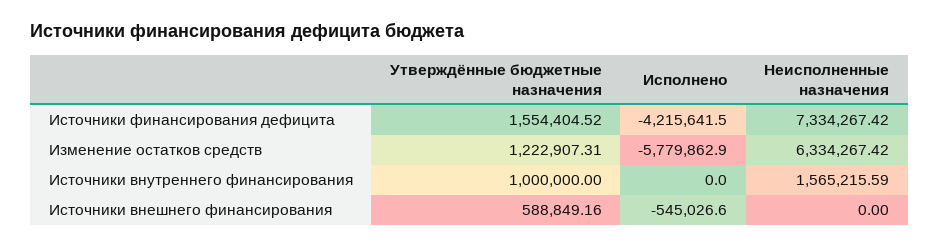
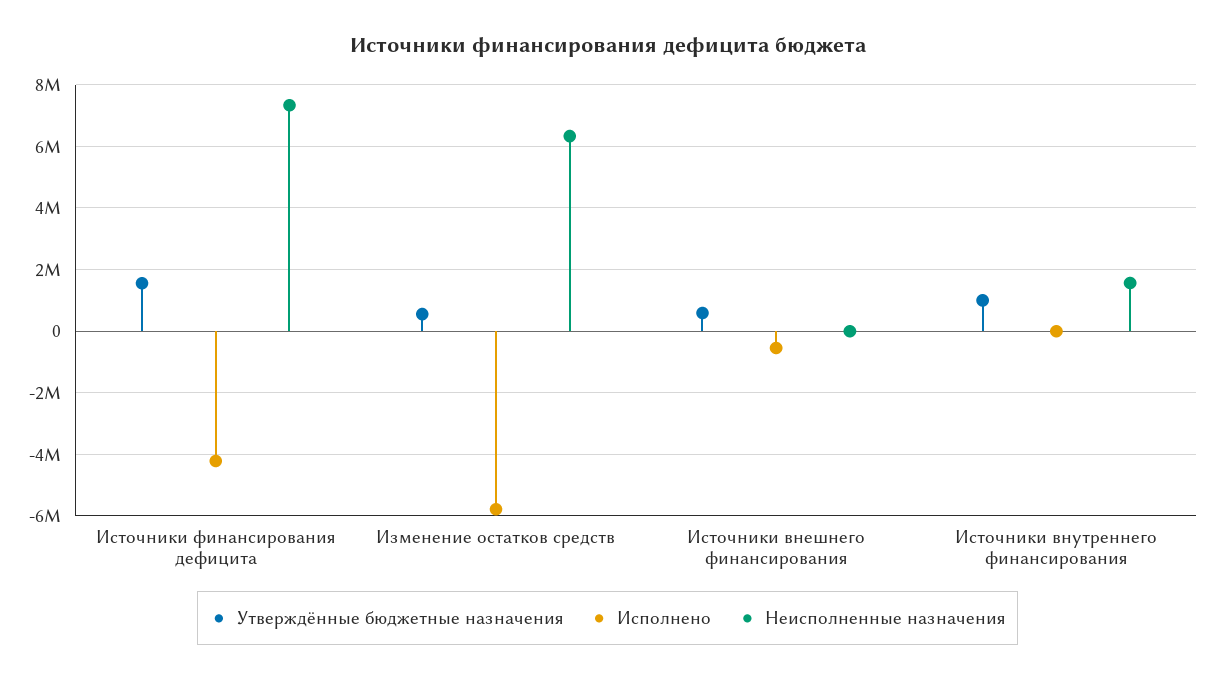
Утверждённые бюджетные назначения, Изменение остатков средств: 1222907.31 -> 600000

